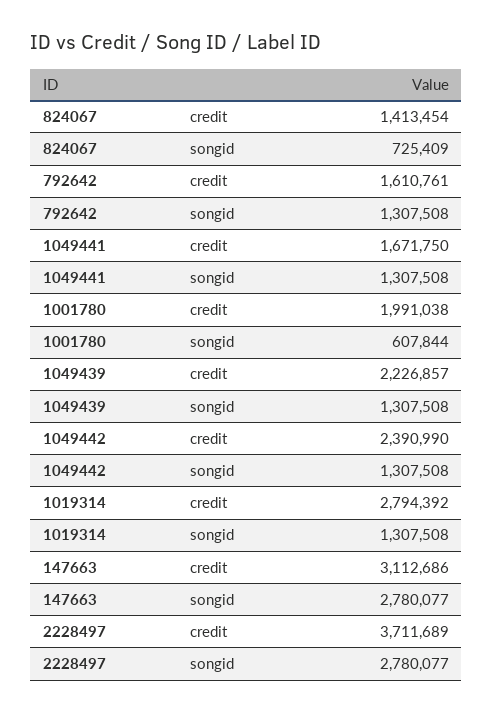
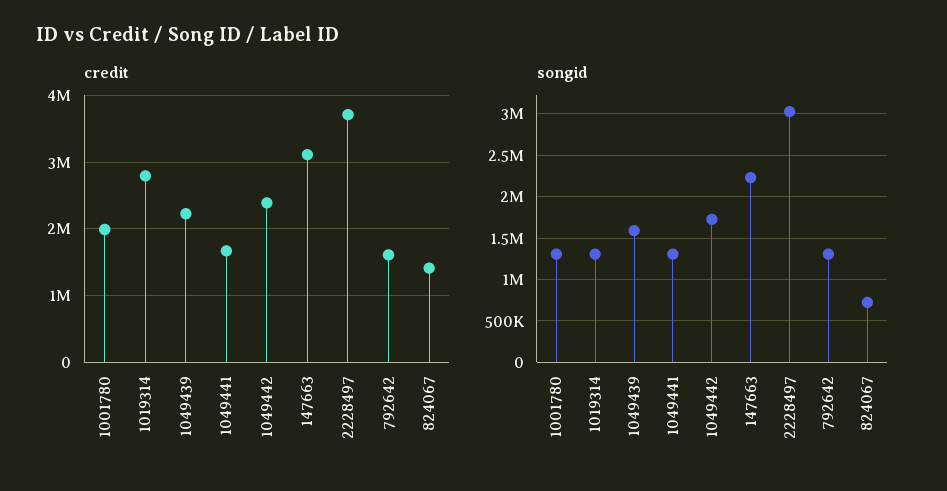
songid, 1001780: 607844 -> 1300000
songid, 1049439: 1307508 -> 1600000
songid, 1049442: 1307508 -> 1700000
songid, 147663: 2780077 -> 2200000
songid, 2228497: 2780077 -> 3000000

